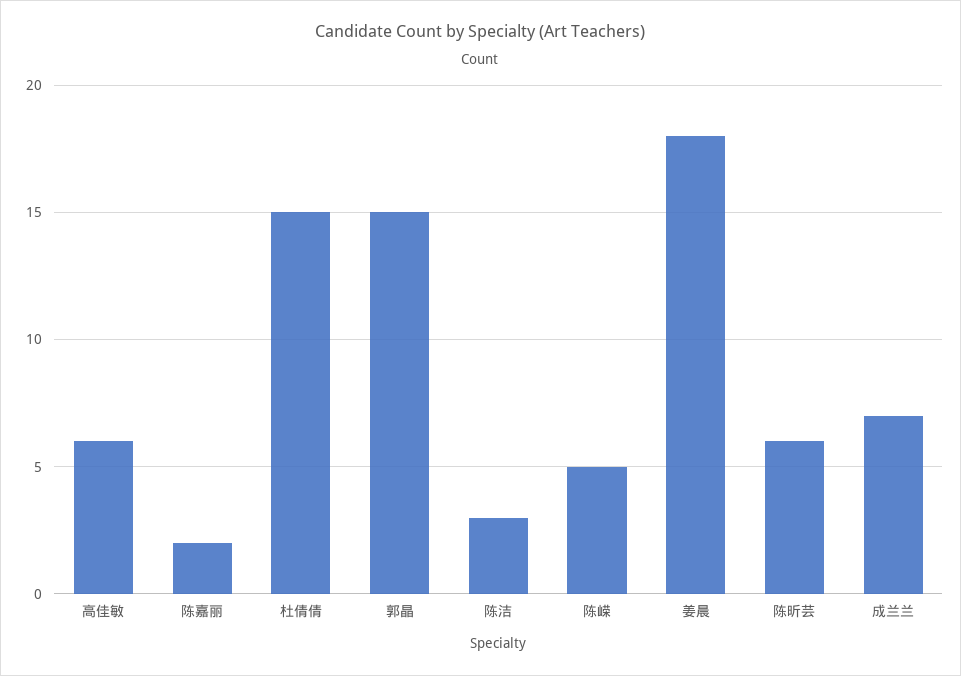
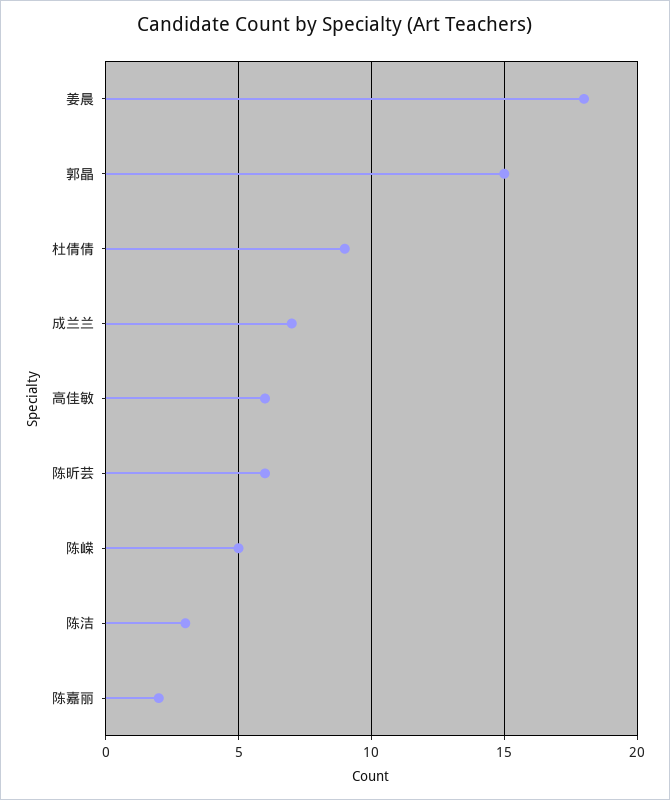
杜倩倩: 15 -> 9

